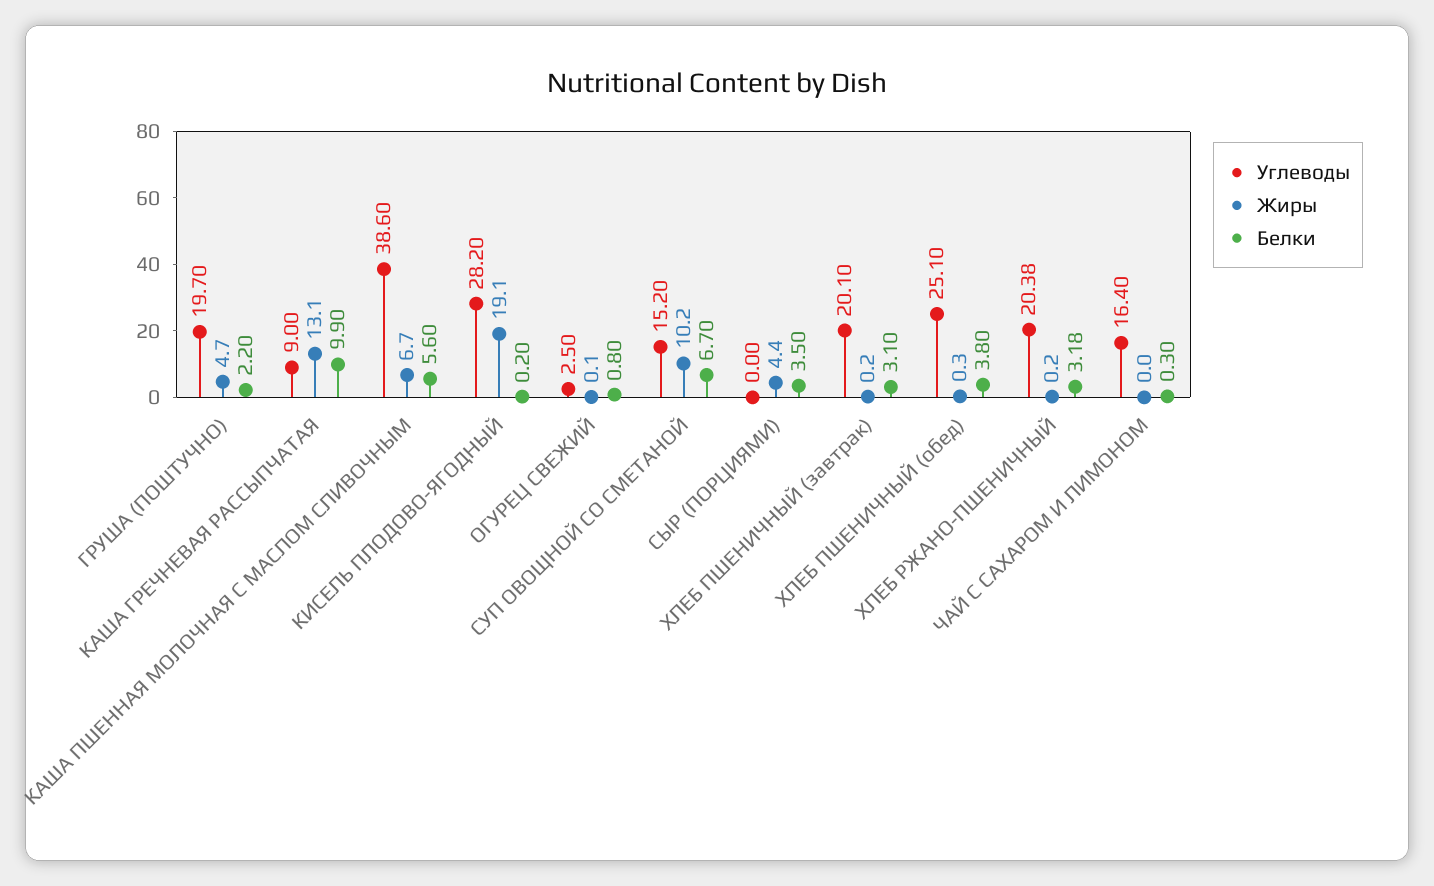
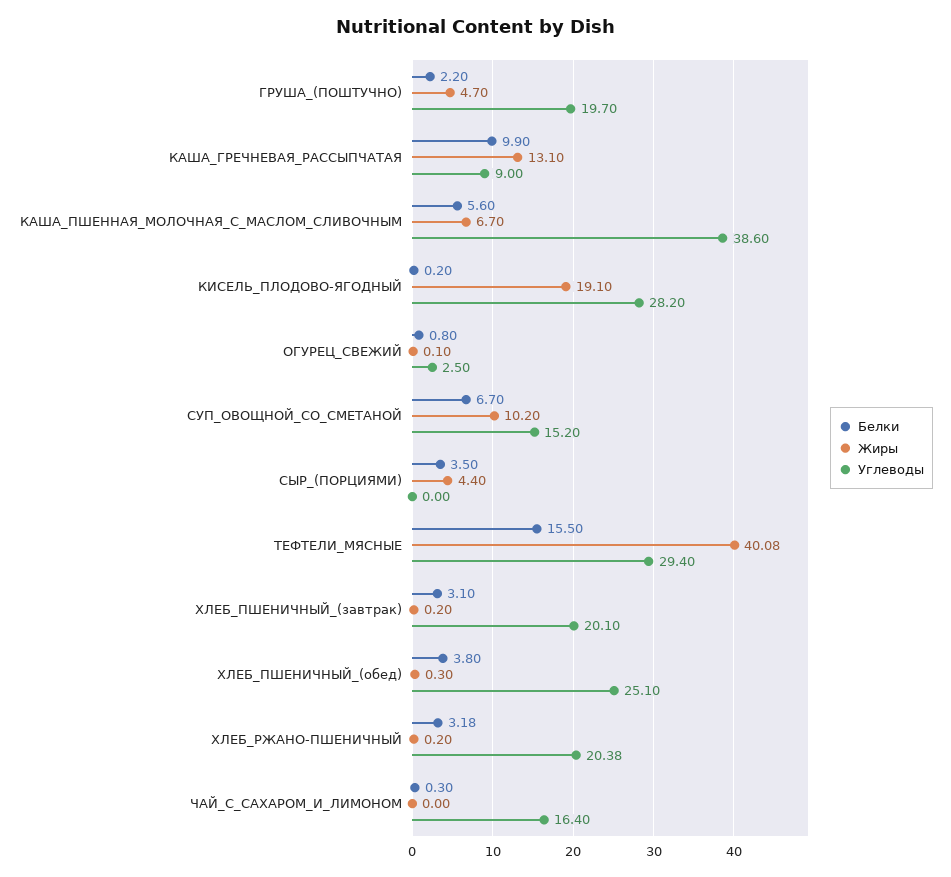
Белки, ТЕФТЕЛИ_МЯСНЫЕ: none -> 15.5
Жиры, ТЕФТЕЛИ_МЯСНЫЕ: none -> 40.08
Углеводы, ТЕФТЕЛИ_МЯСНЫЕ: none -> 29.4

